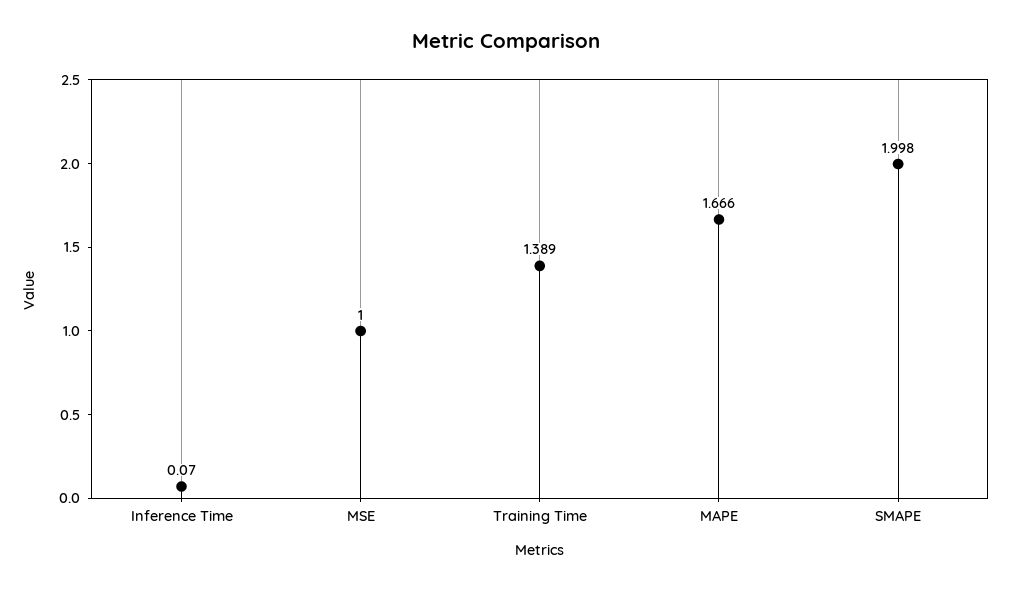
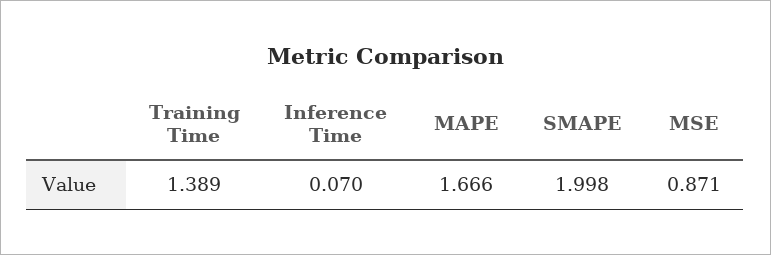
MSE: 1 -> 0.871

